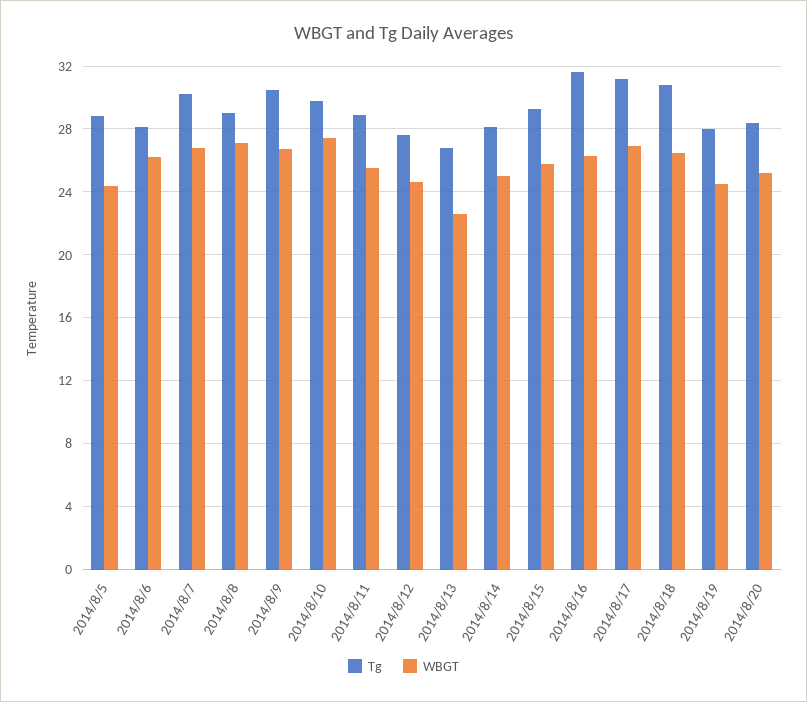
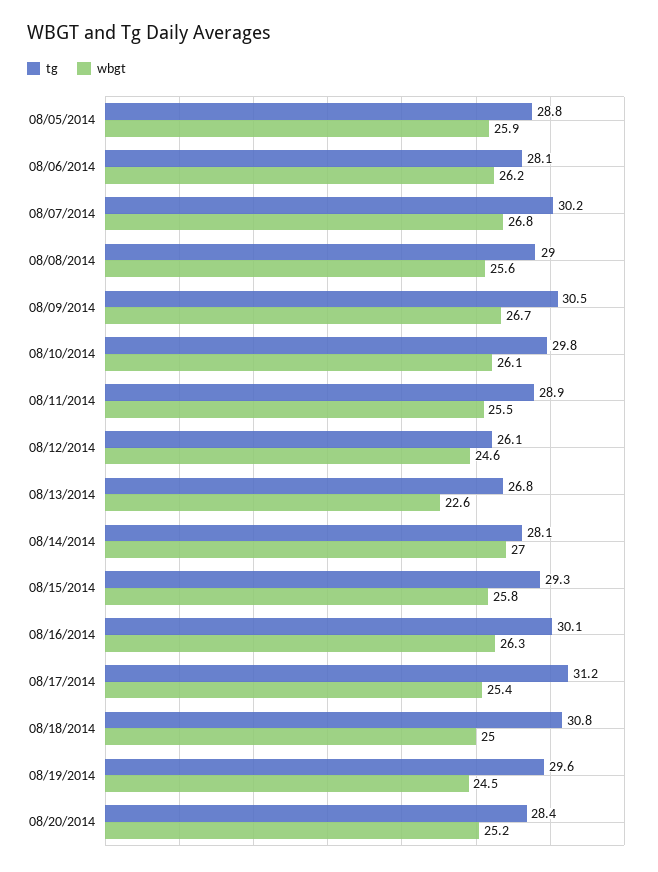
WBGT, 2014/8/5: 24.5 -> 25.9
WBGT, 2014/8/8: 27 -> 25.6
WBGT, 2014/8/10: 27.5 -> 26.1
Tg, 2014/8/12: 27.5 -> 26.1
WBGT, 2014/8/14: 25 -> 27
Tg, 2014/8/16: 31.5 -> 30.1
WBGT, 2014/8/17: 27 -> 25.4
WBGT, 2014/8/18: 26.5 -> 25
Tg, 2014/8/19: 28 -> 29.6

